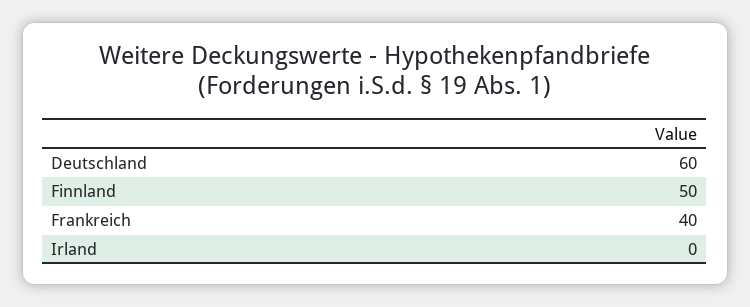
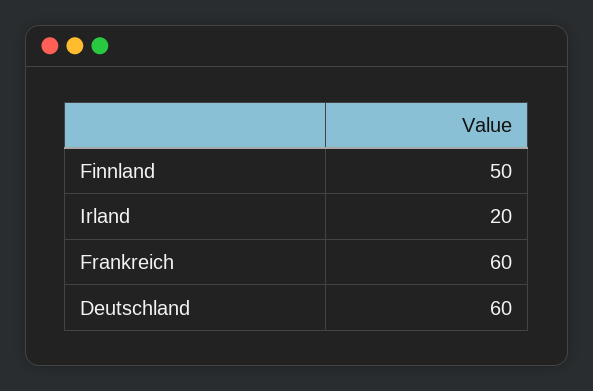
Frankreich: 40 -> 60
Irland: 0 -> 20

